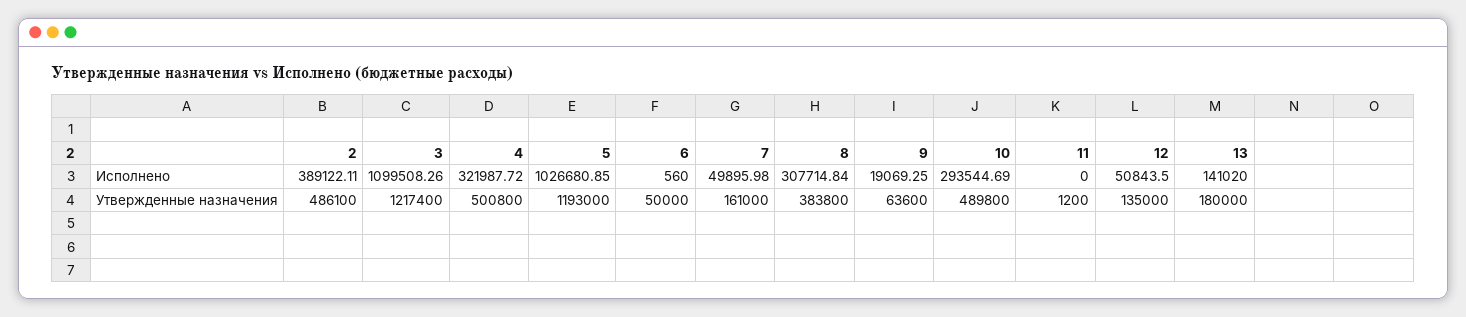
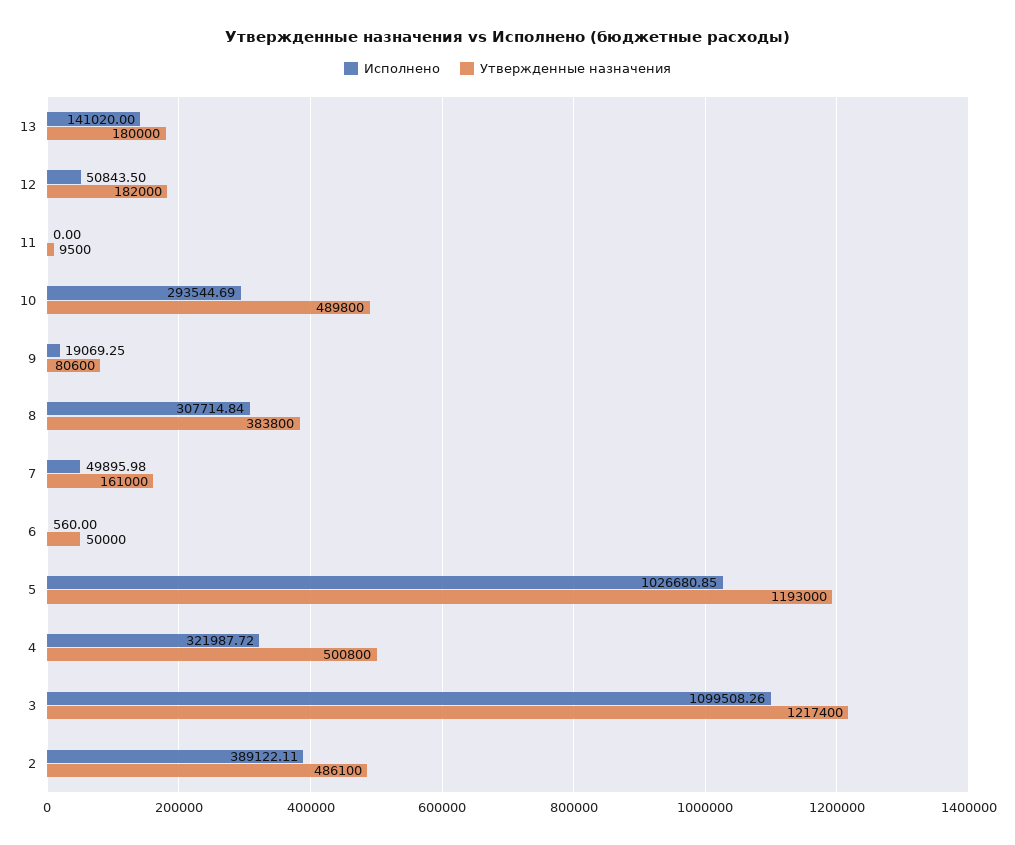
Утвержденные назначения, 9: 63600 -> 80600
Утвержденные назначения, 11: 1200 -> 9500
Утвержденные назначения, 12: 135000 -> 182000

